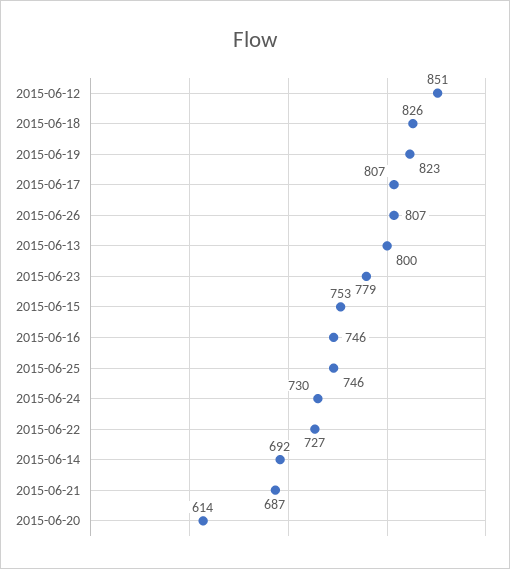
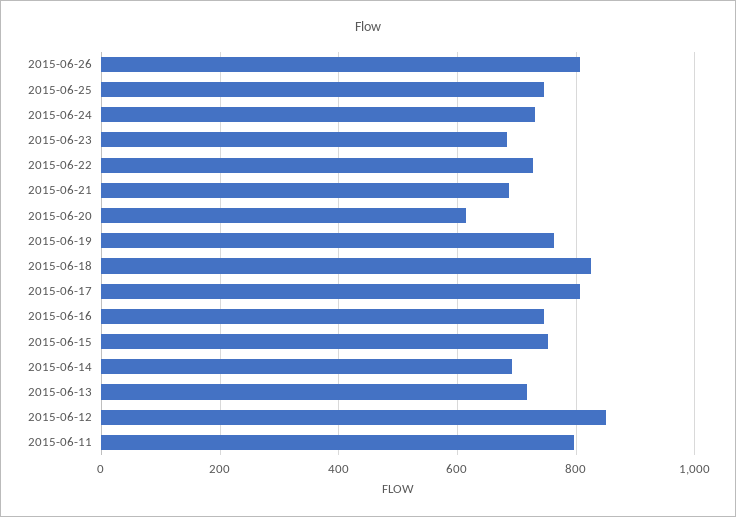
2015-06-19: 823 -> 760
2015-06-13: 800 -> 720
2015-06-23: 779 -> 680
2015-06-11: none -> 800

